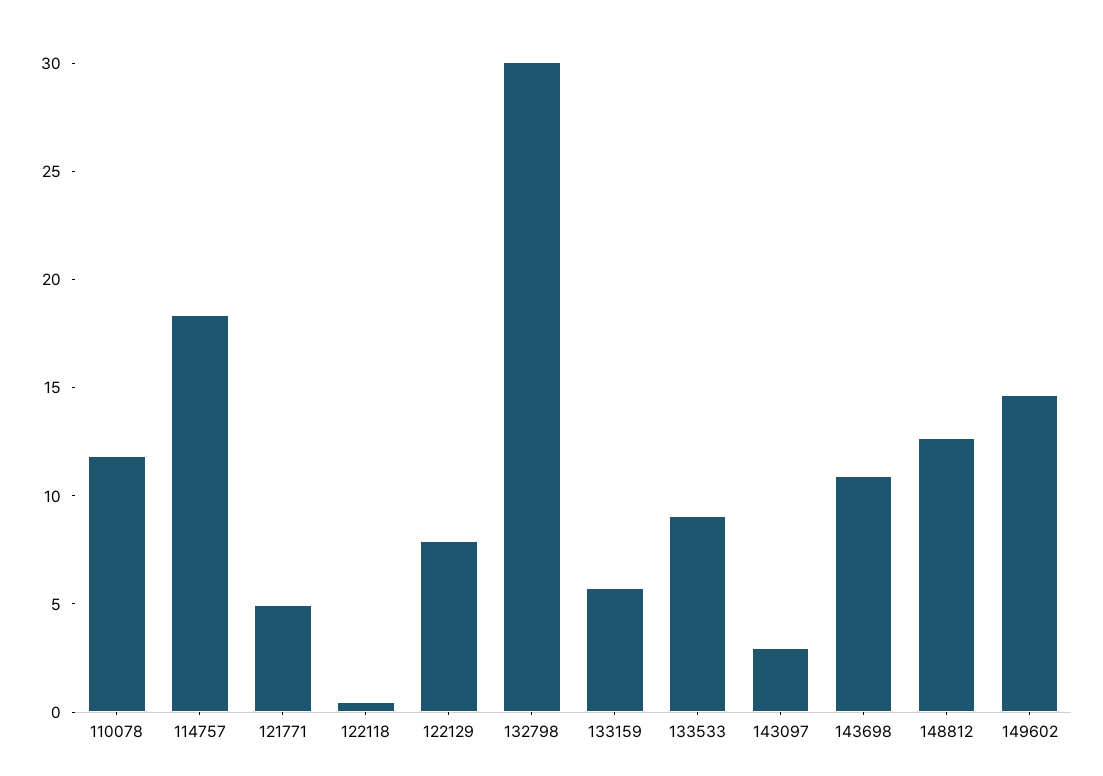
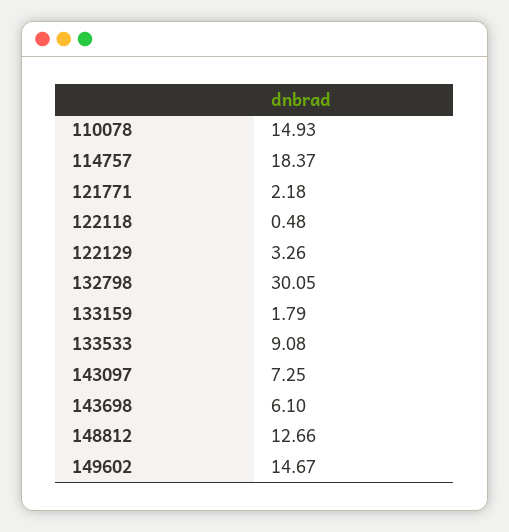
110078: 12 -> 14.93
121771: 5 -> 2.18
122129: 8 -> 3.26
133159: 6 -> 1.79
143097: 3 -> 7.25
143698: 11 -> 6.1

